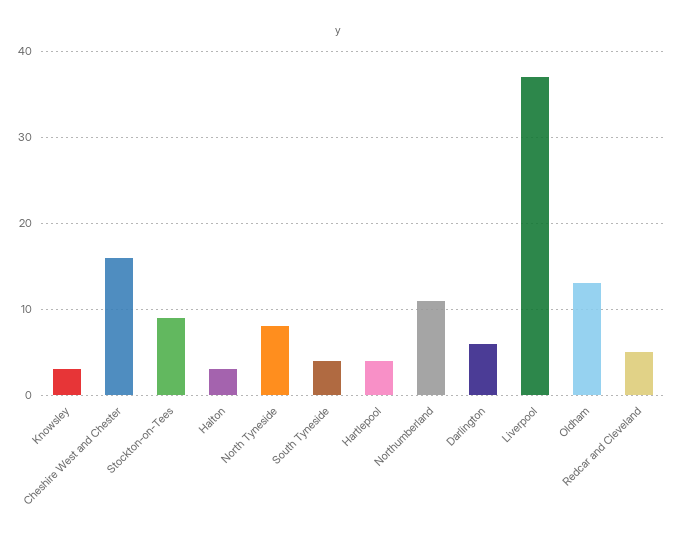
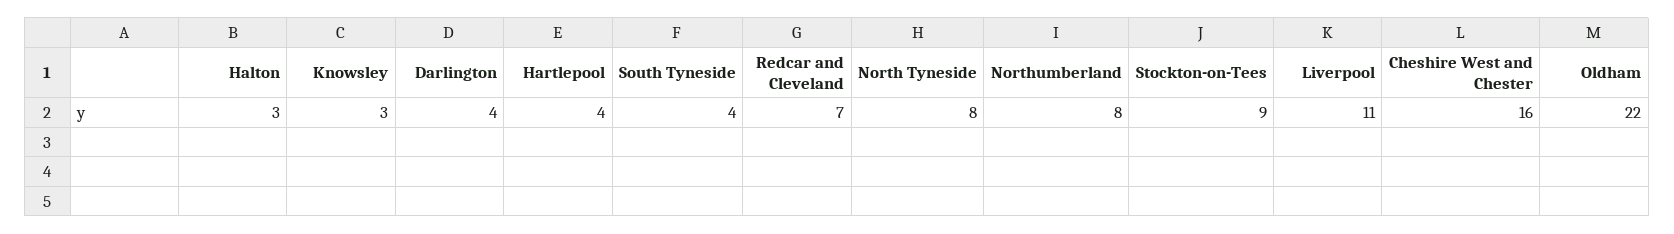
Northumberland: 11 -> 8
Darlington: 6 -> 4
Liverpool: 37 -> 11
Oldham: 13 -> 22
Redcar and Cleveland: 5 -> 7

